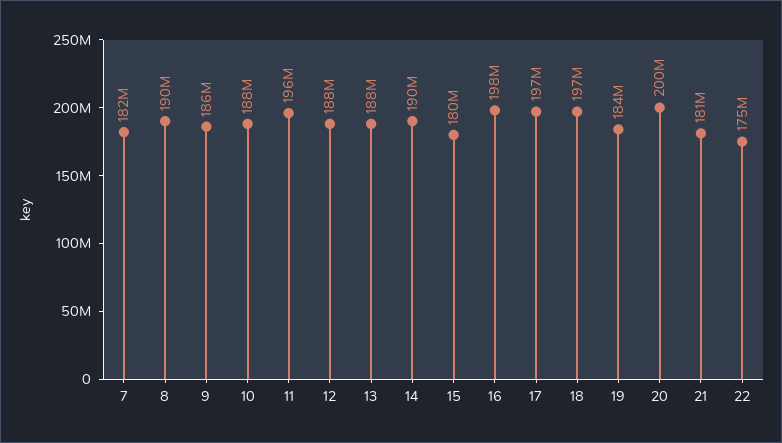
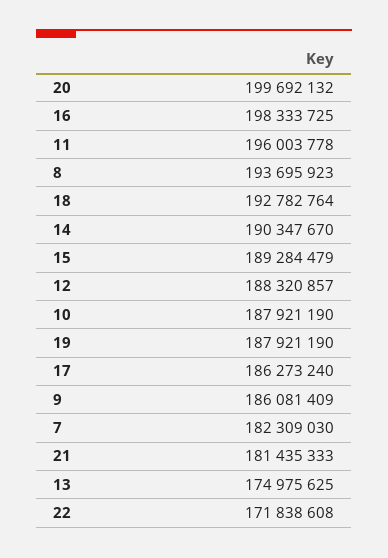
8: 190000000 -> 193695923
13: 188000000 -> 174975625
15: 180000000 -> 189284479
17: 197000000 -> 186273240
18: 197000000 -> 192782764
19: 184000000 -> 187921190
22: 175000000 -> 171838608

